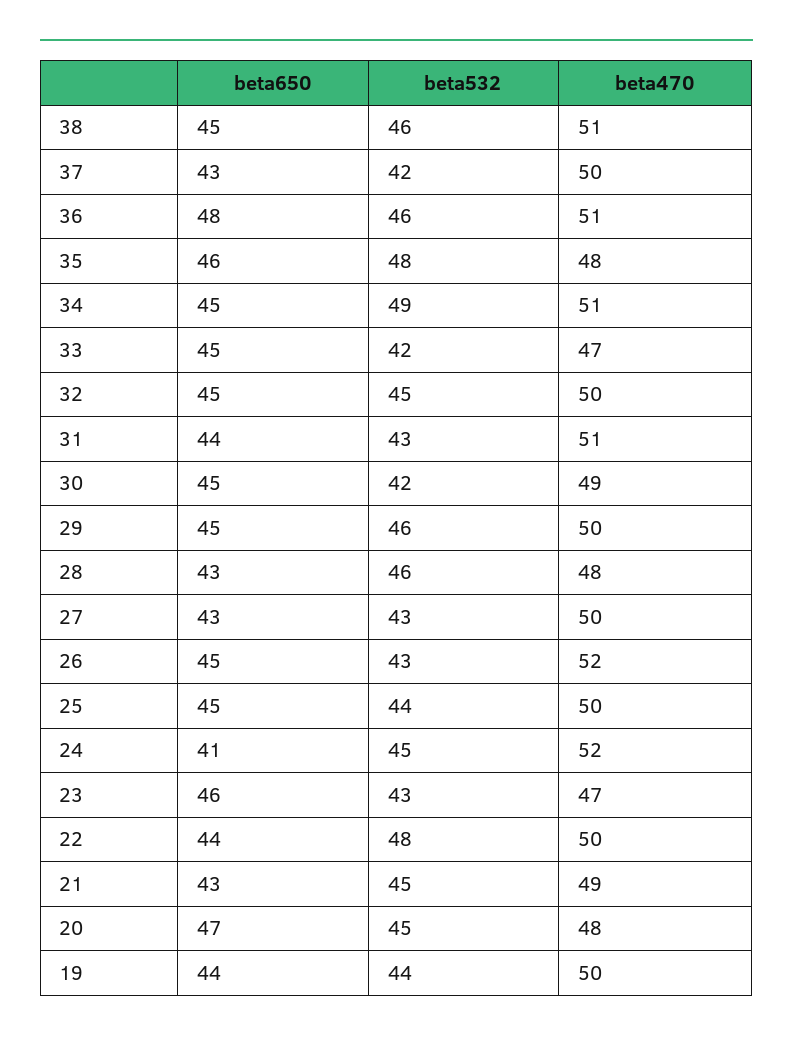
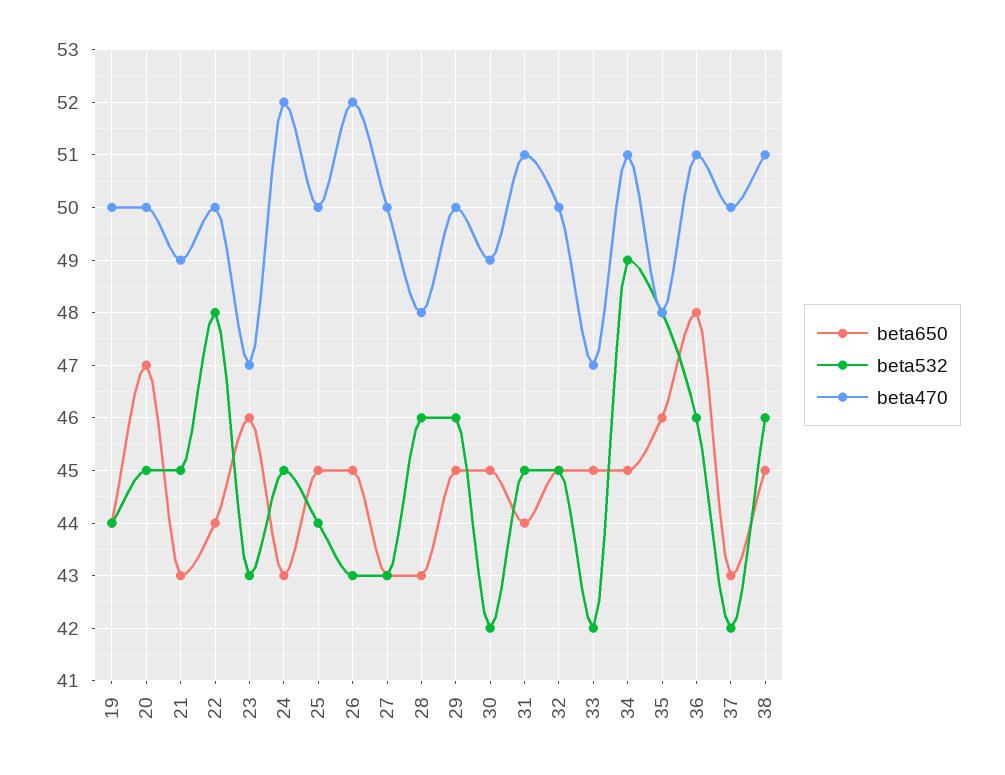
beta532, 31: 43 -> 45
beta650, 24: 41 -> 43
beta470, 20: 48 -> 50

